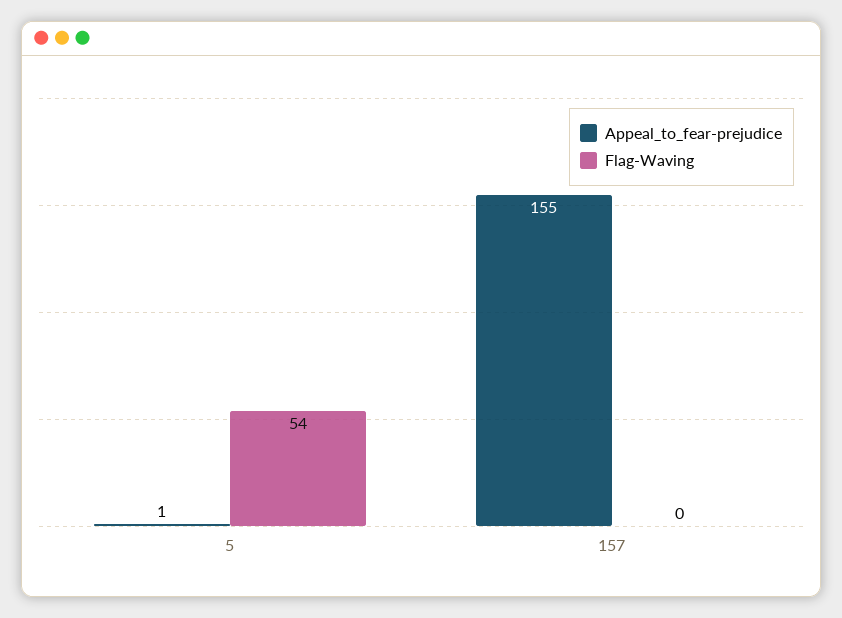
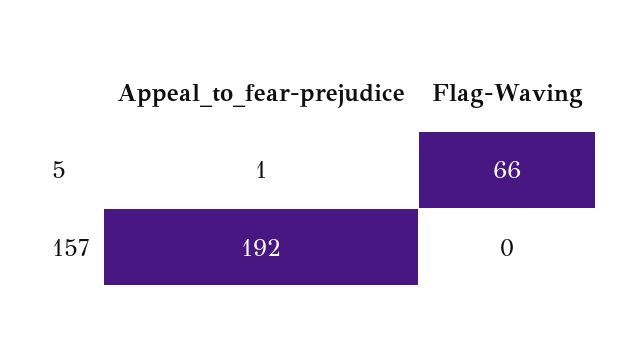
Flag-Waving, 5: 54 -> 66
Appeal_to_fear-prejudice, 157: 155 -> 192

